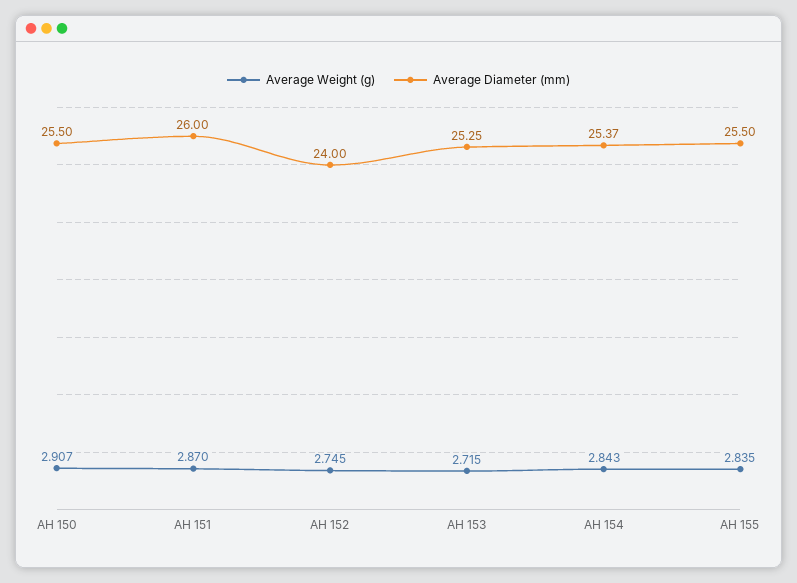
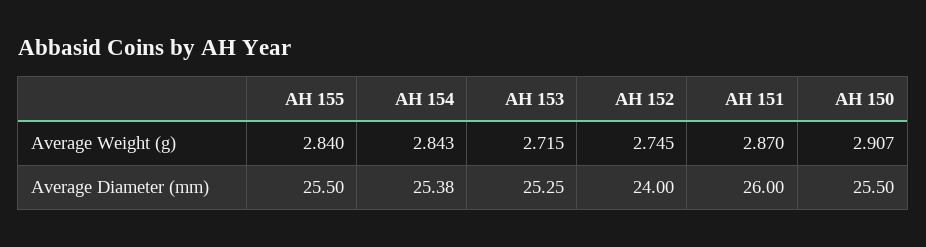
Average Diameter (mm), AH 154: 25.37 -> 25.38
Average Weight (g), AH 155: 2.835 -> 2.84

